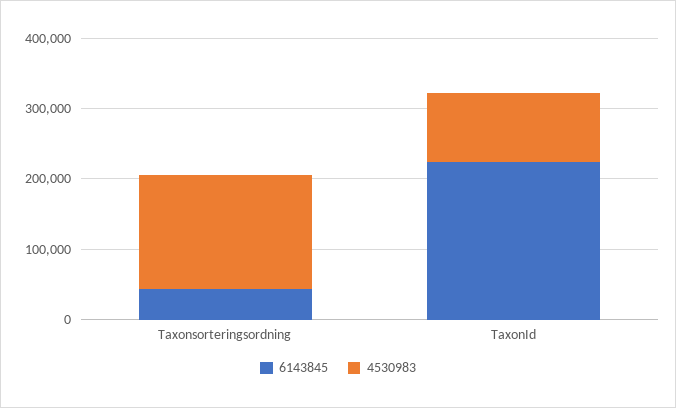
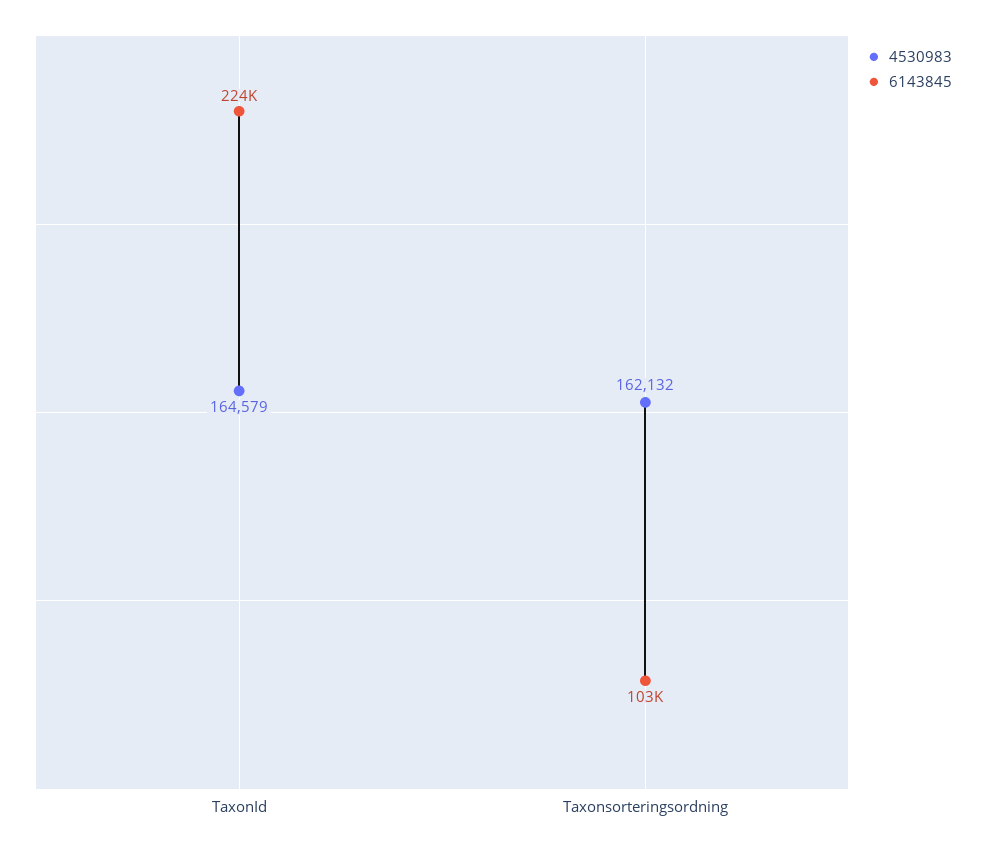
6143845, Taxonsorteringsordning: 40000 -> 103000
4530983, TaxonId: 100000 -> 164579

